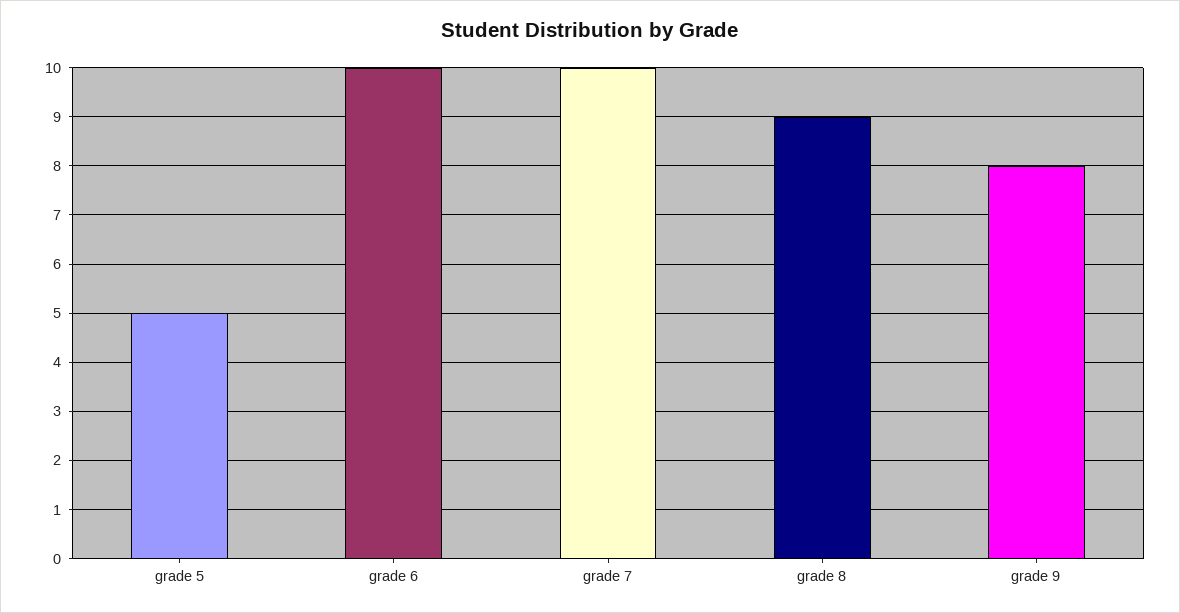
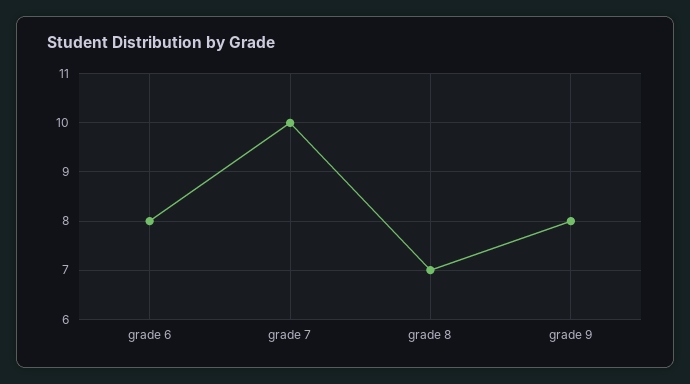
grade 5: 5 -> none
grade 6: 10 -> 8
grade 8: 9 -> 7

